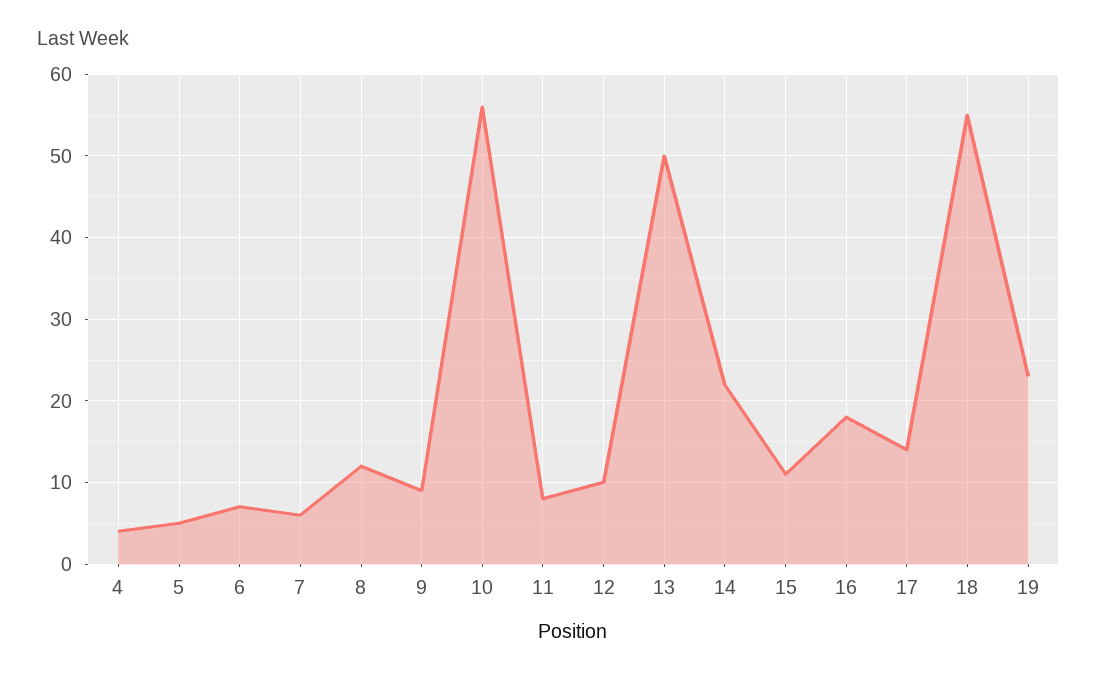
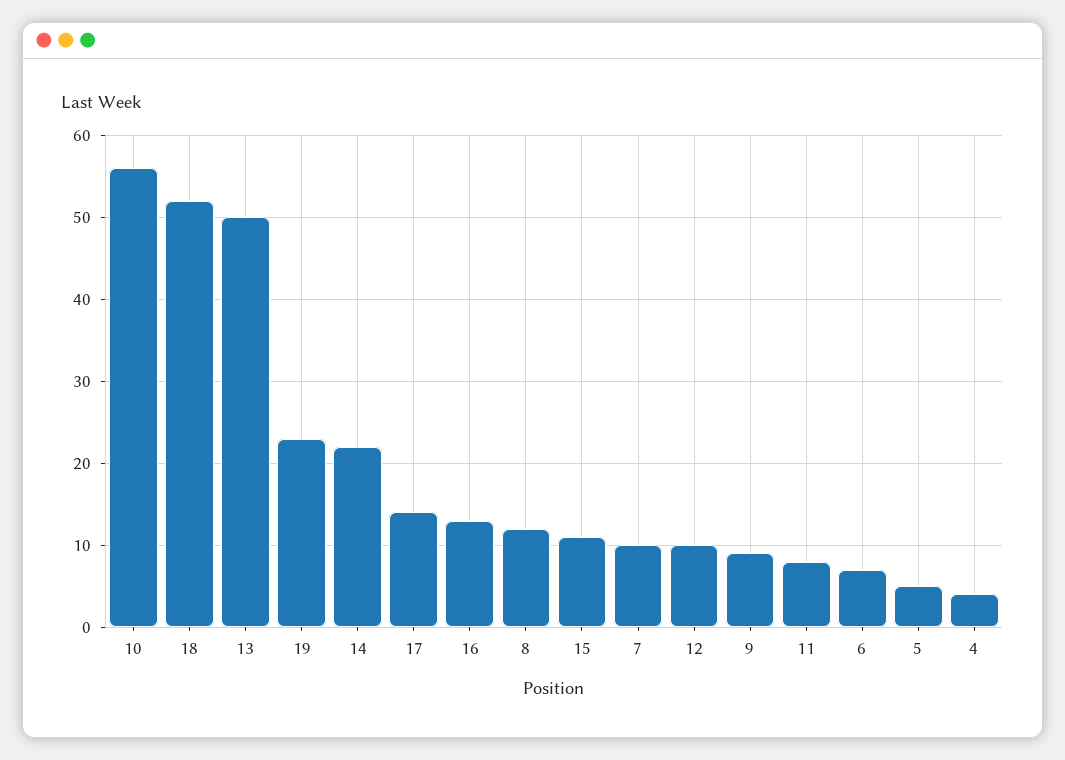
7: 6 -> 10
16: 18 -> 13
18: 55 -> 52

